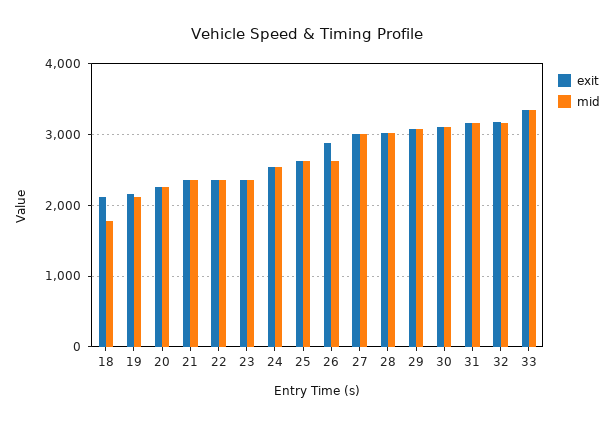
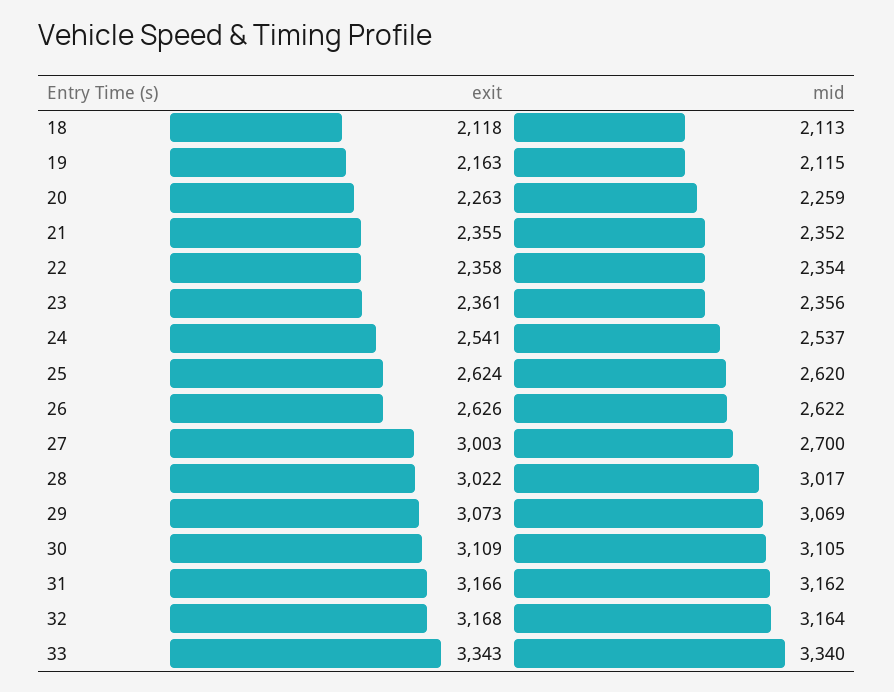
mid, 18: 1800 -> 2113
exit, 26: 2900 -> 2626
mid, 27: 3000 -> 2700

